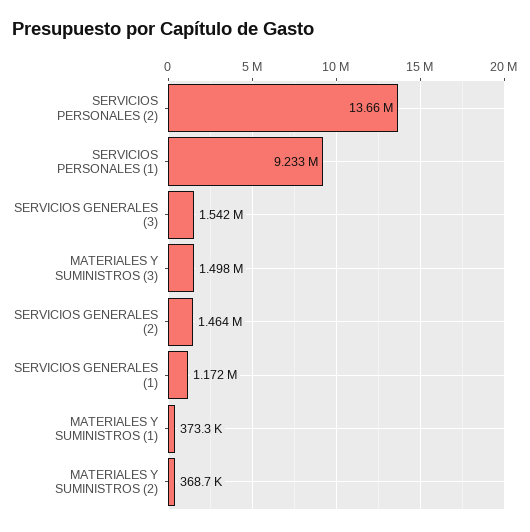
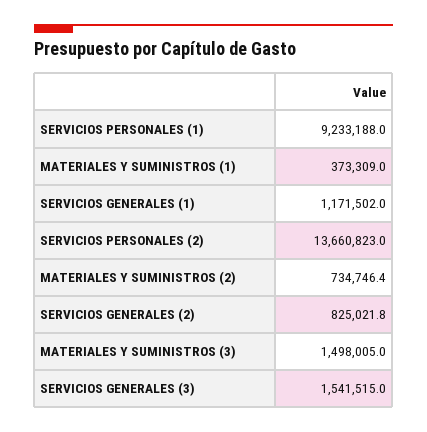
SERVICIOS GENERALES (2): 1464000 -> 825021.8
MATERIALES Y SUMINISTROS (2): 368700 -> 734746.4

